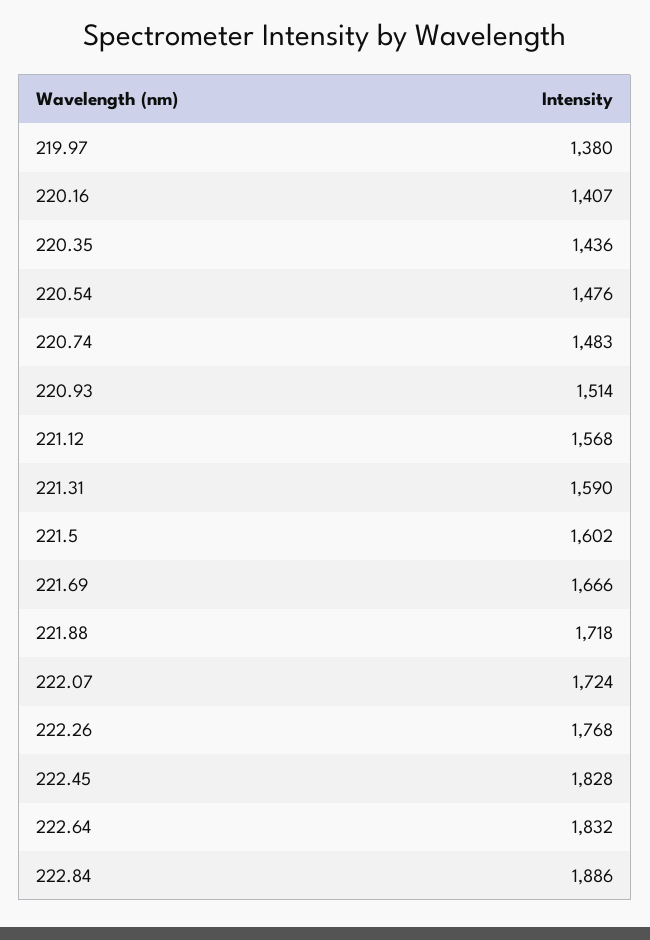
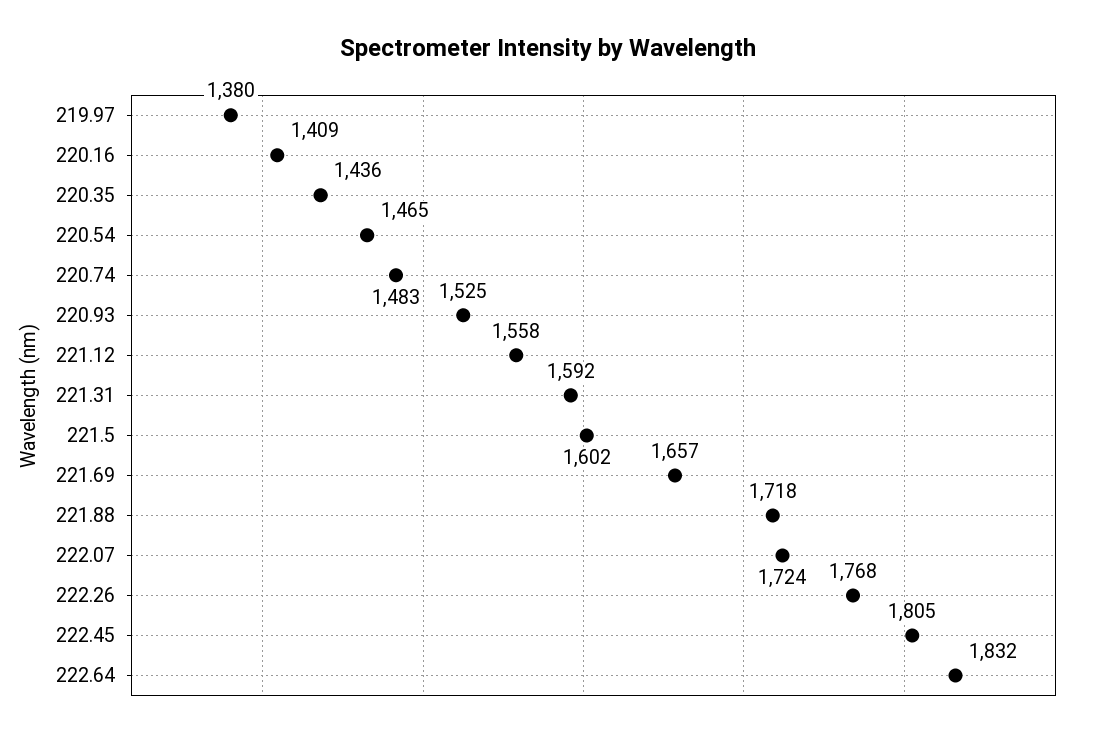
220.16: 1407 -> 1409
220.54: 1476 -> 1465
220.93: 1514 -> 1525
221.12: 1568 -> 1558
221.31: 1590 -> 1592
221.69: 1666 -> 1657
222.45: 1828 -> 1805
222.84: 1886 -> none

